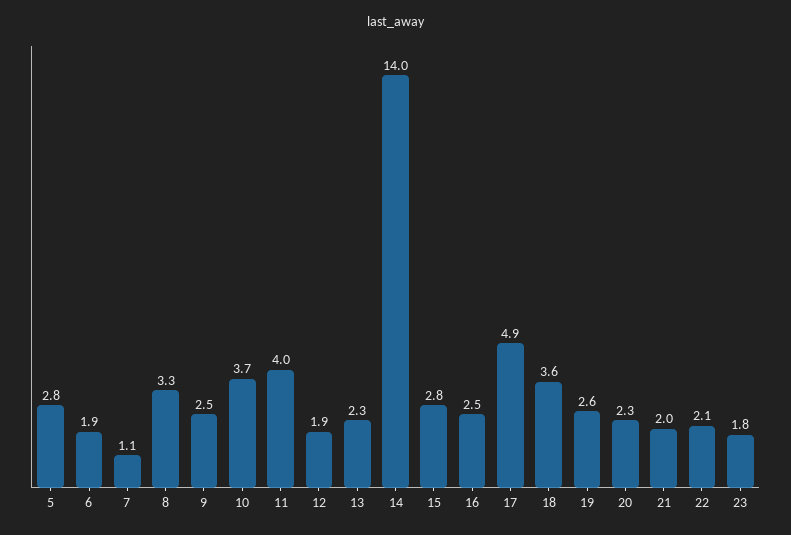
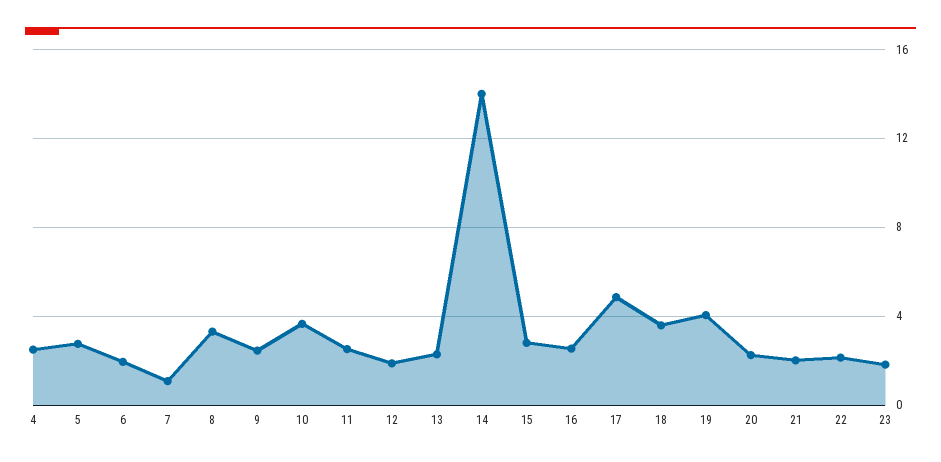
11: 4 -> 2.5
19: 2.6 -> 4
4: none -> 2.5

